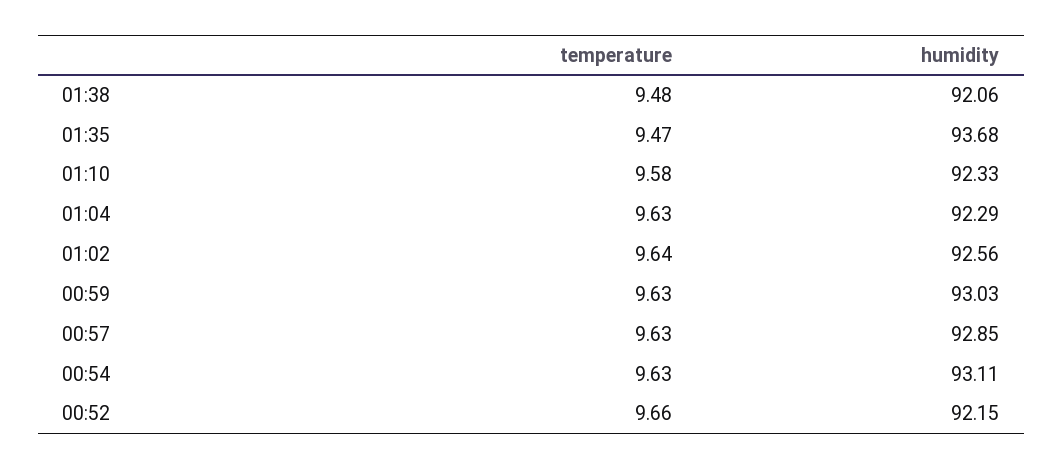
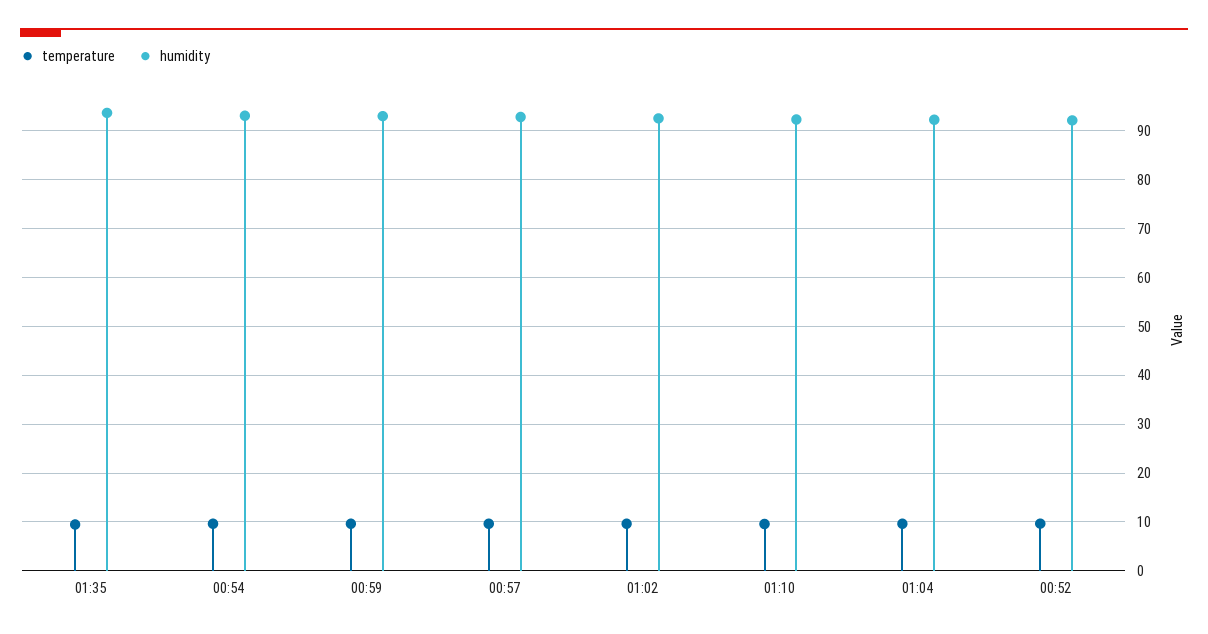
temperature, 01:38: 9.48 -> none
humidity, 01:38: 92.06 -> none

